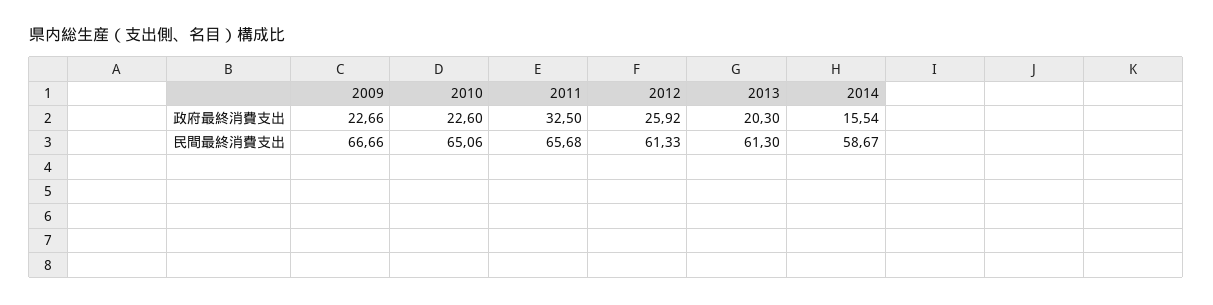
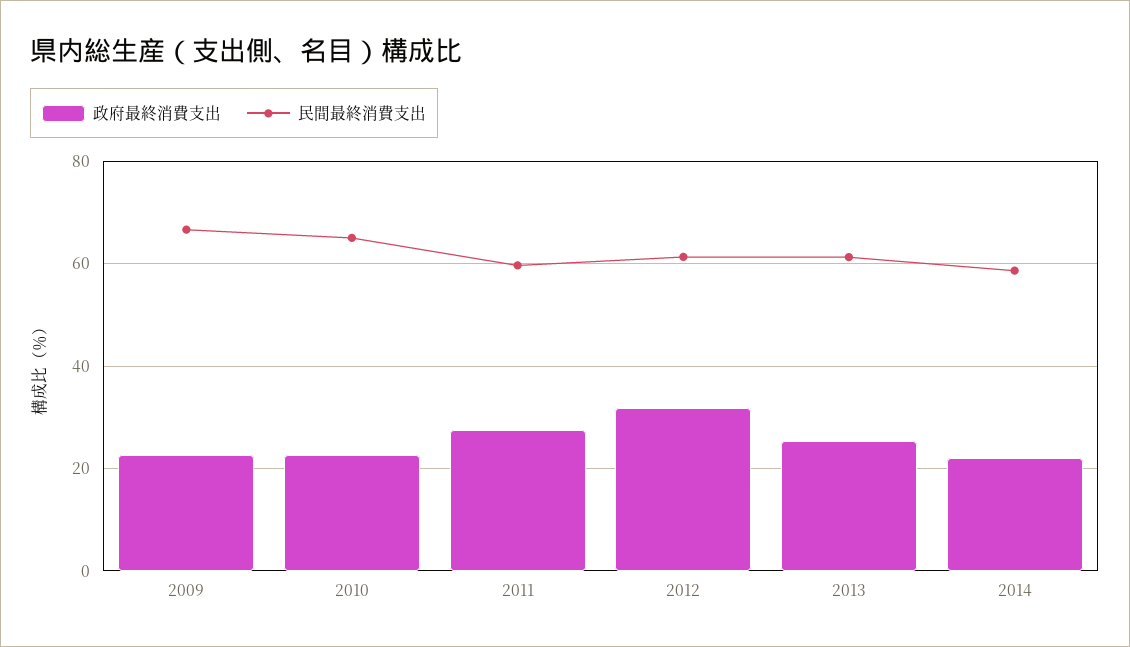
政府最終消費支出, 2011: 32.5 -> 28
政府最終消費支出, 2012: 25.92 -> 32
政府最終消費支出, 2013: 20.3 -> 26
政府最終消費支出, 2014: 15.54 -> 22
民間最終消費支出, 2011: 65.68 -> 60

